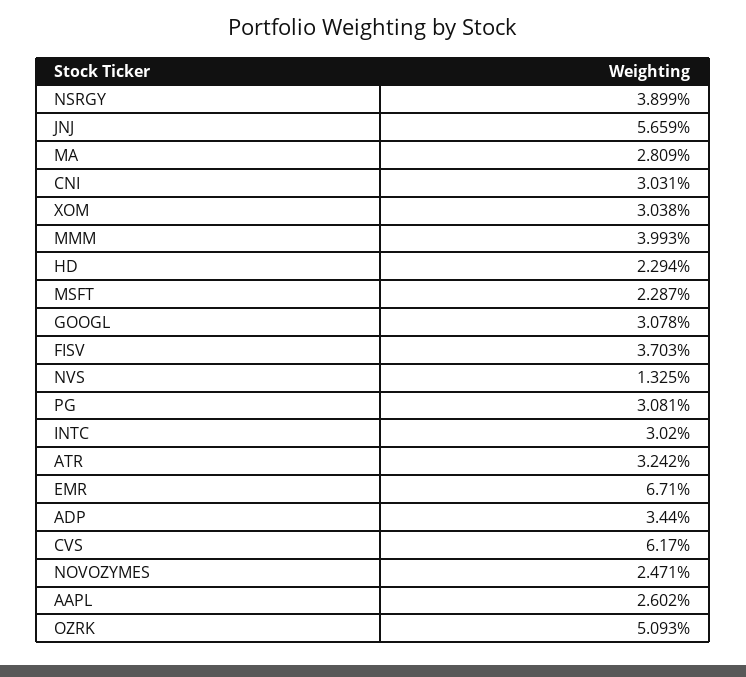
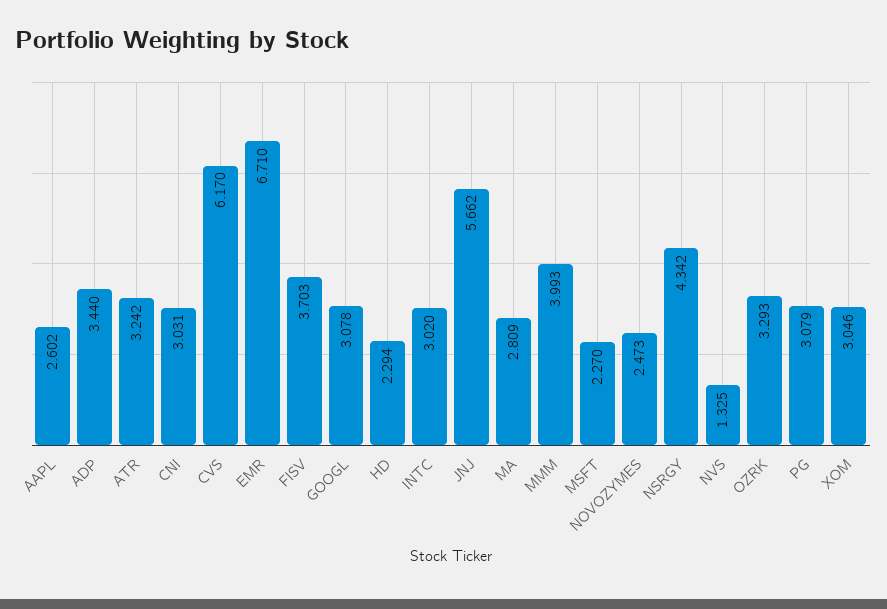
NSRGY: 3.899 -> 4.342
JNJ: 5.659 -> 5.662
XOM: 3.038 -> 3.046
MSFT: 2.287 -> 2.27
PG: 3.081 -> 3.079
NOVOZYMES: 2.471 -> 2.473
OZRK: 5.093 -> 3.293

